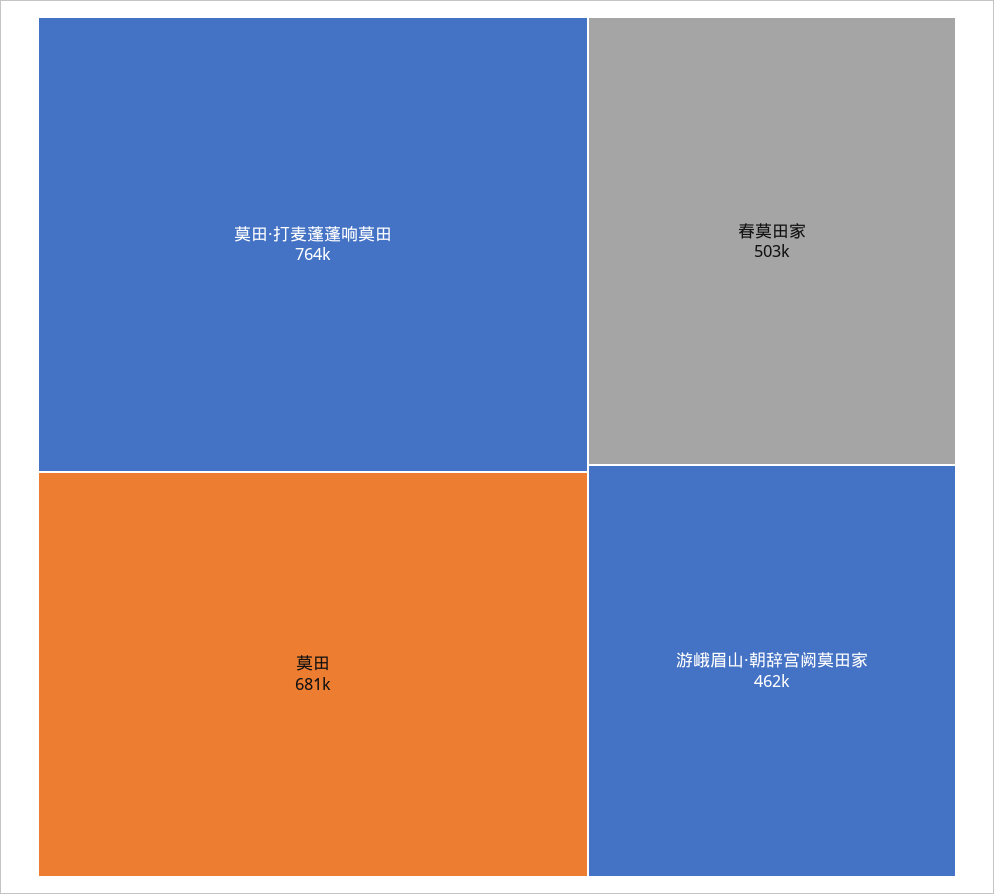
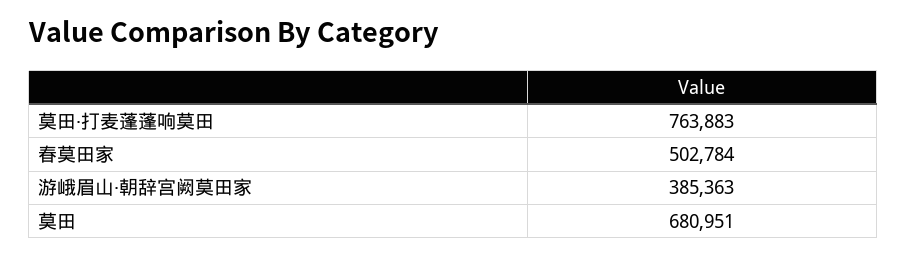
游峨眉山·朝辞宫阙莫田家: 462000 -> 385363

